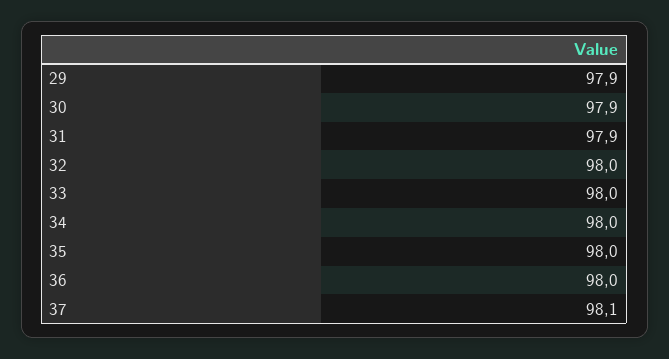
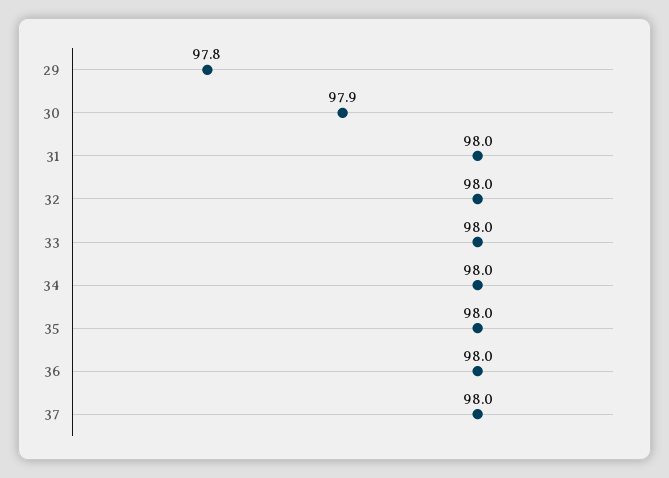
29: 97.9 -> 97.8
31: 97.9 -> 98
37: 98.1 -> 98

